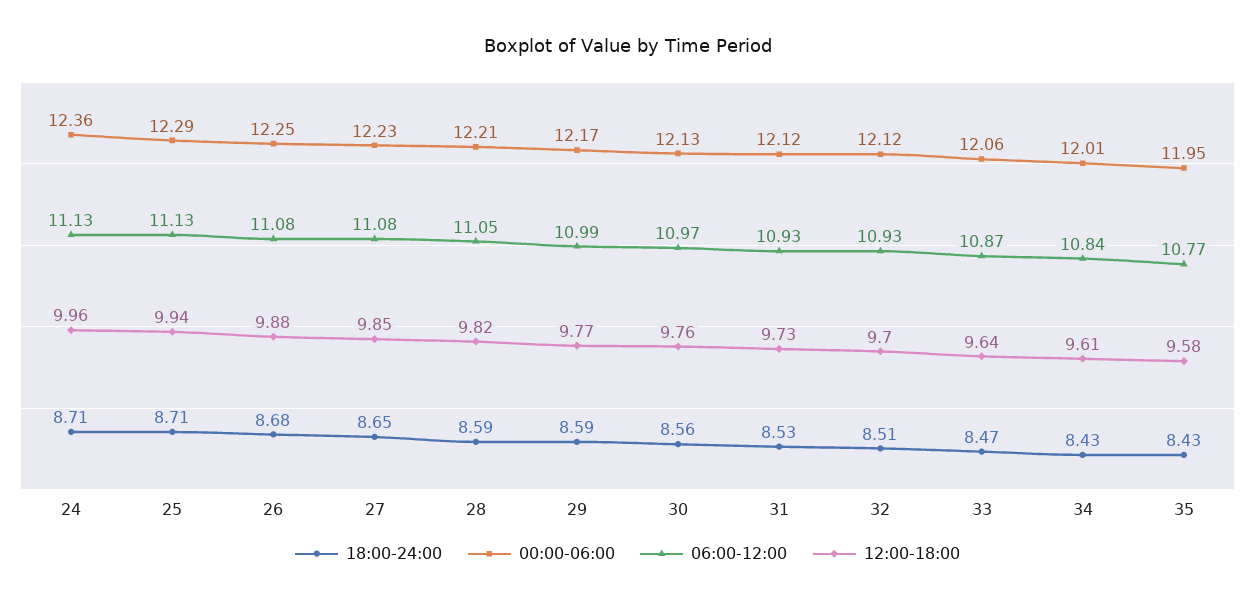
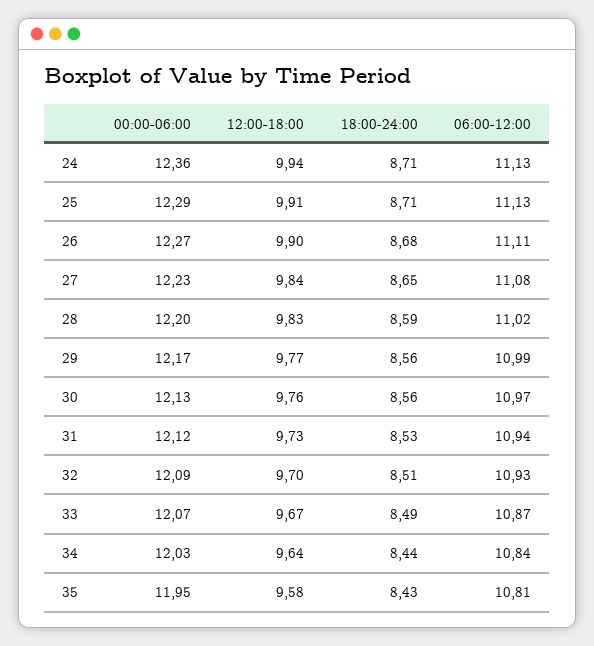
12:00-18:00, 24: 9.96 -> 9.94
12:00-18:00, 25: 9.94 -> 9.91
00:00-06:00, 26: 12.25 -> 12.27
06:00-12:00, 26: 11.08 -> 11.11
12:00-18:00, 26: 9.88 -> 9.9
12:00-18:00, 27: 9.85 -> 9.84
00:00-06:00, 28: 12.21 -> 12.2
06:00-12:00, 28: 11.05 -> 11.02
12:00-18:00, 28: 9.82 -> 9.83
18:00-24:00, 29: 8.59 -> 8.56
06:00-12:00, 31: 10.93 -> 10.94
00:00-06:00, 32: 12.12 -> 12.09
18:00-24:00, 33: 8.47 -> 8.49
00:00-06:00, 33: 12.06 -> 12.07
12:00-18:00, 33: 9.64 -> 9.67
18:00-24:00, 34: 8.43 -> 8.44
00:00-06:00, 34: 12.01 -> 12.03
12:00-18:00, 34: 9.61 -> 9.64
06:00-12:00, 35: 10.77 -> 10.81

